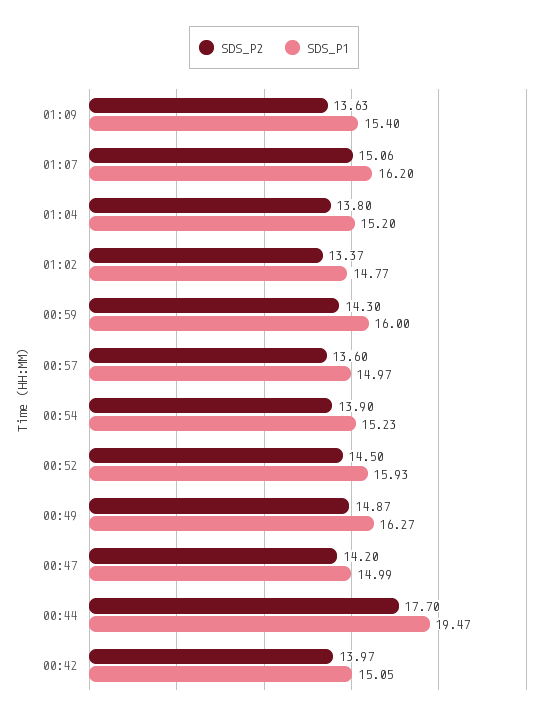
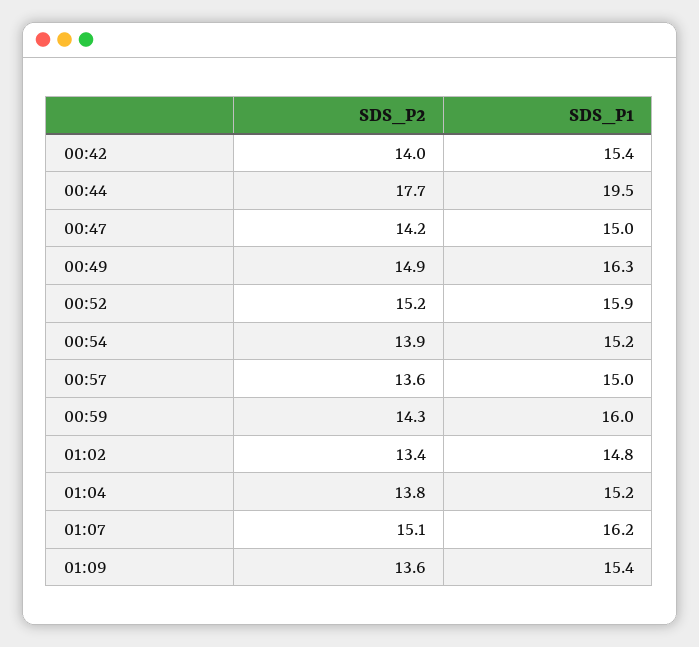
SDS_P2, 00:52: 14.5 -> 15.2
SDS_P1, 00:42: 15.05 -> 15.4

